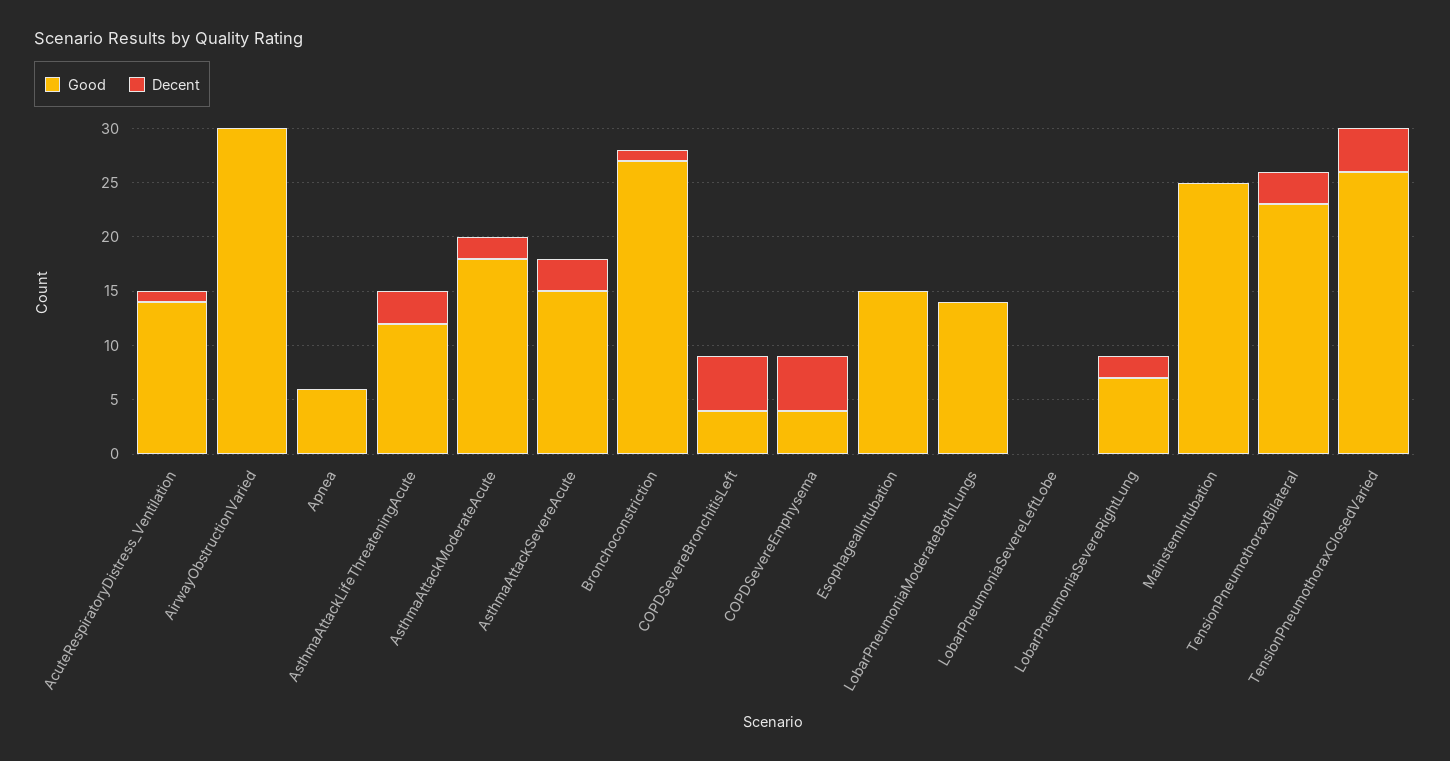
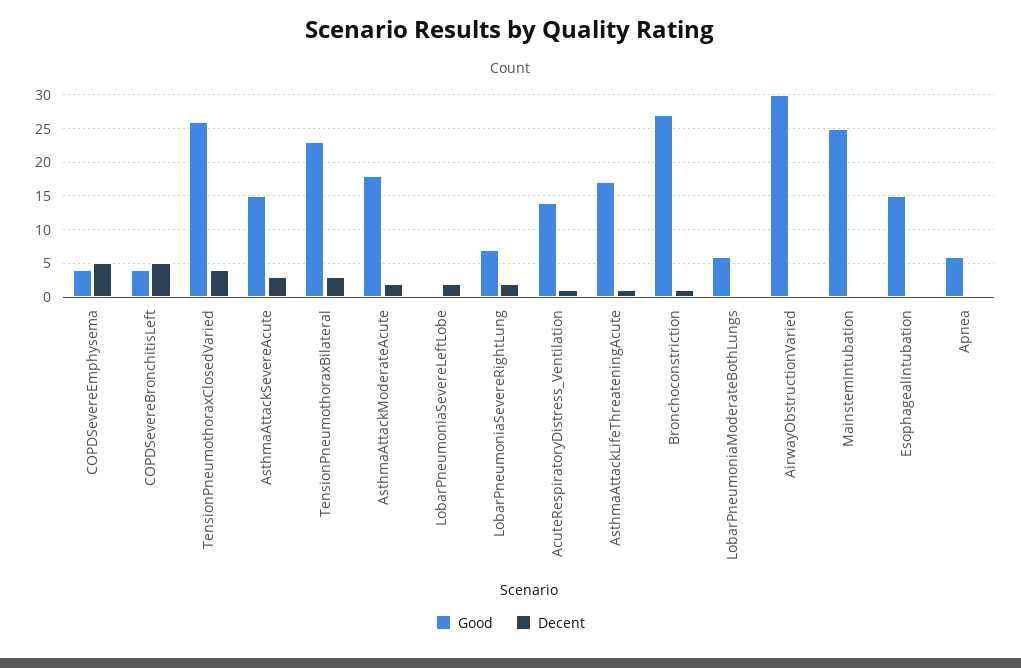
Good, AsthmaAttackLifeThreateningAcute: 12 -> 17
Decent, AsthmaAttackLifeThreateningAcute: 3 -> 1
Good, LobarPneumoniaModerateBothLungs: 14 -> 6
Decent, LobarPneumoniaSevereLeftLobe: 0 -> 2

